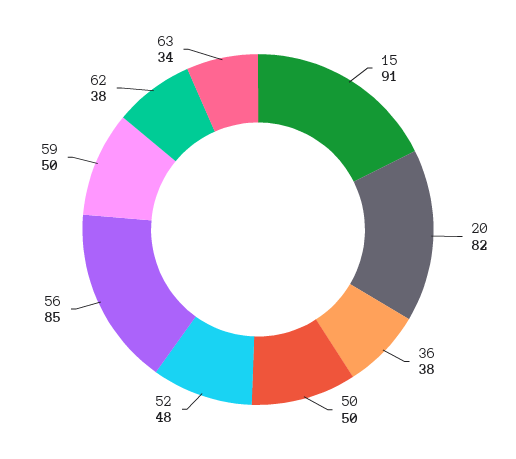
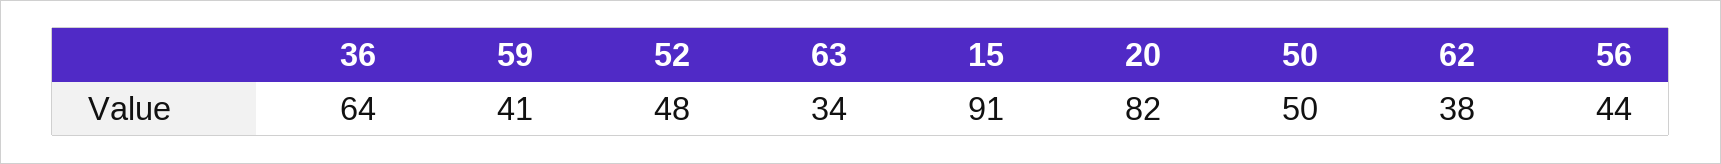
36: 38 -> 64
56: 85 -> 44
59: 50 -> 41

